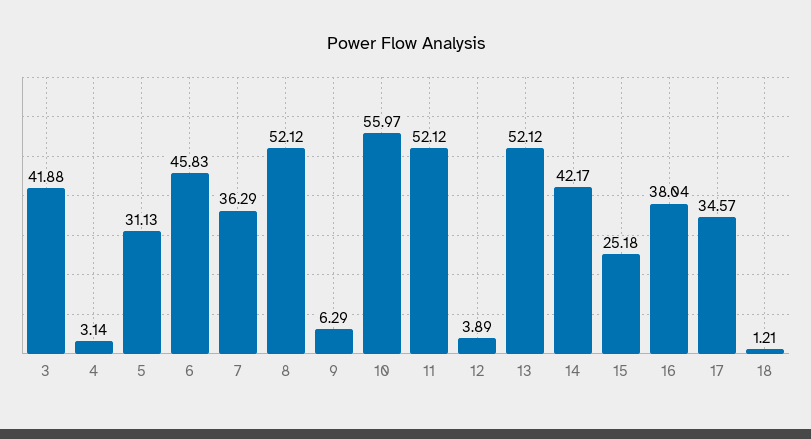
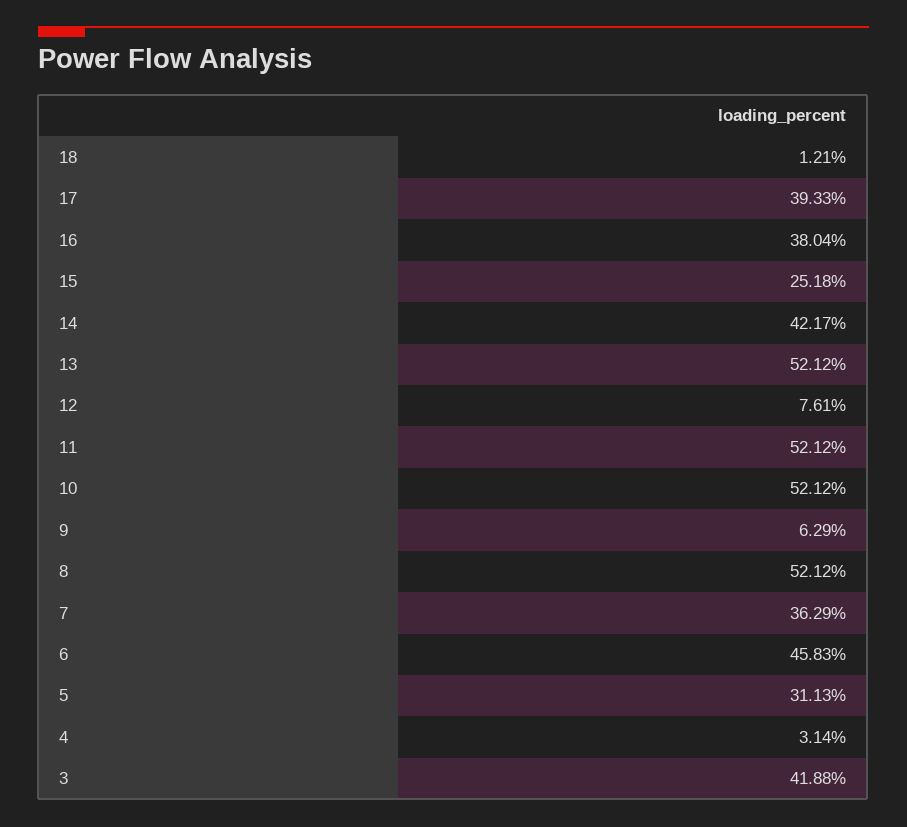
10: 55.97 -> 52.12
12: 3.89 -> 7.61
17: 34.57 -> 39.33

